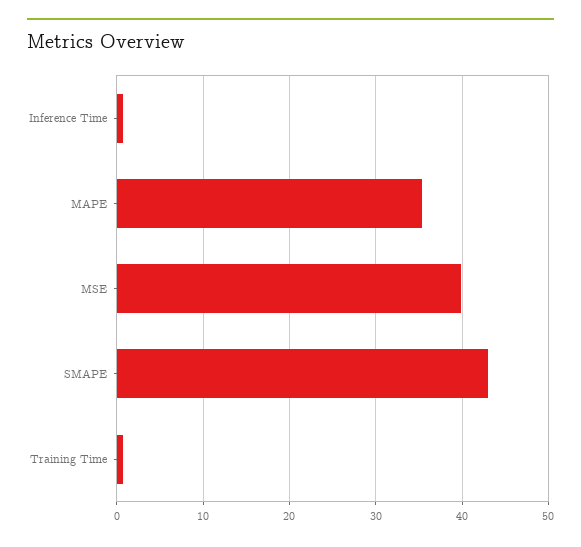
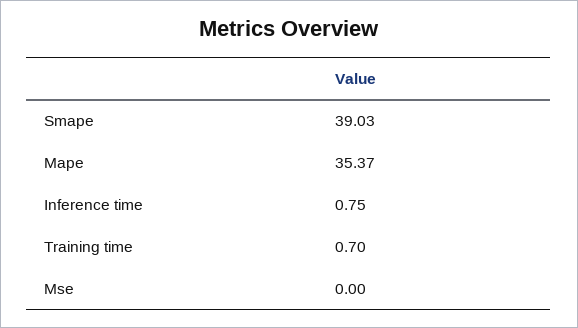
MSE: 40 -> 0
SMAPE: 43 -> 39.03

